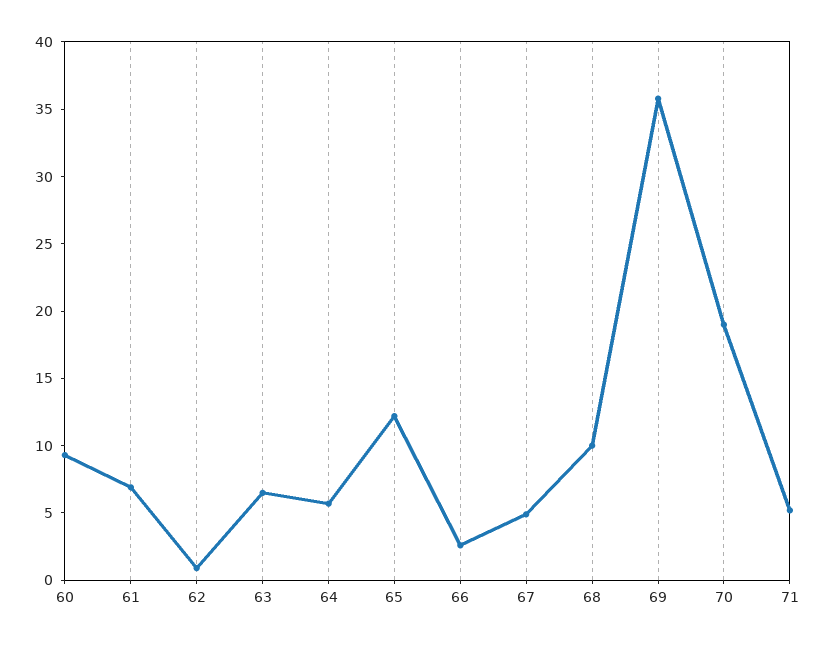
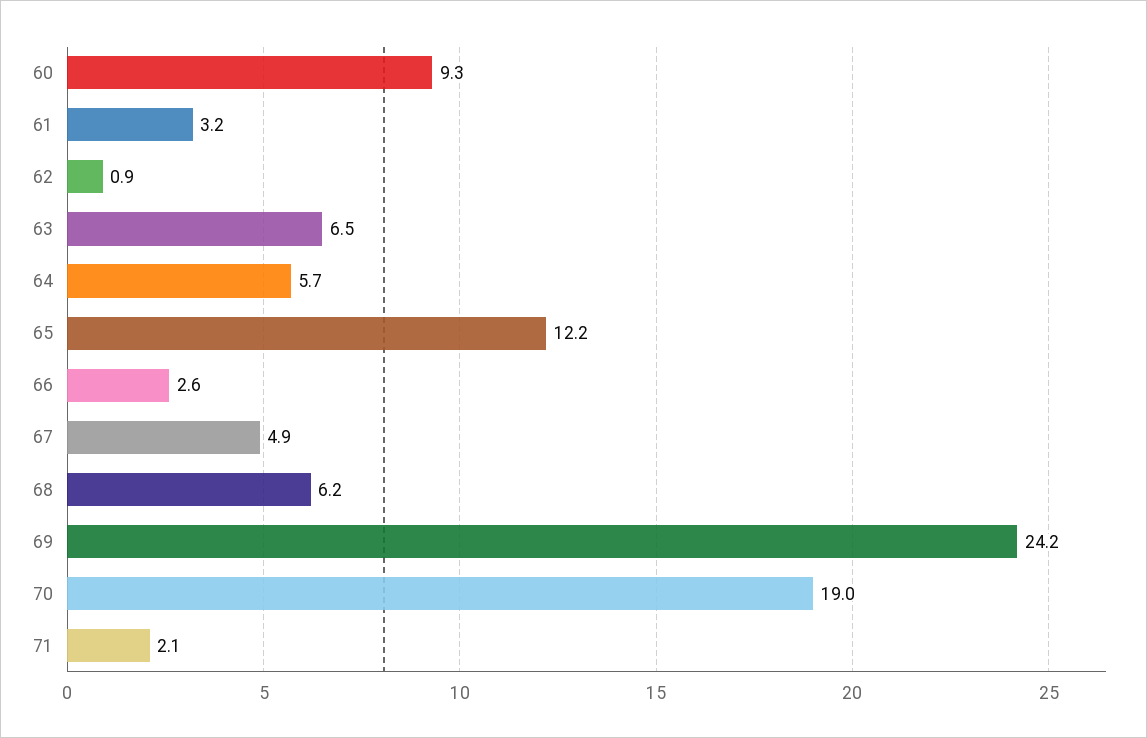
61: 7 -> 3.2
68: 10 -> 6.2
69: 36 -> 24.2
71: 5 -> 2.1

